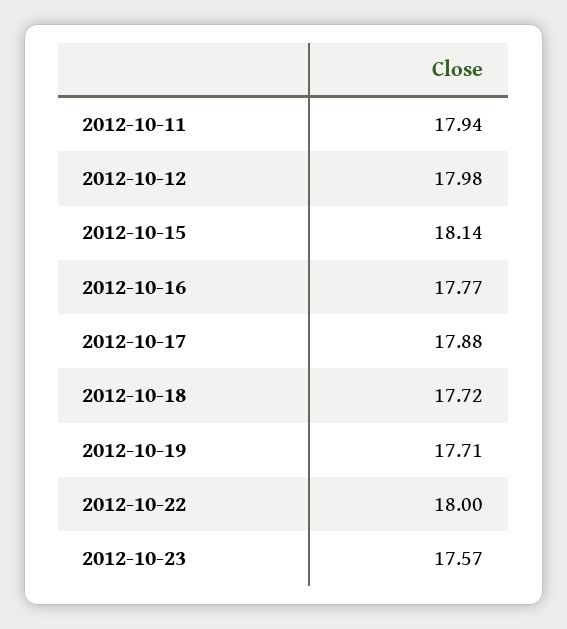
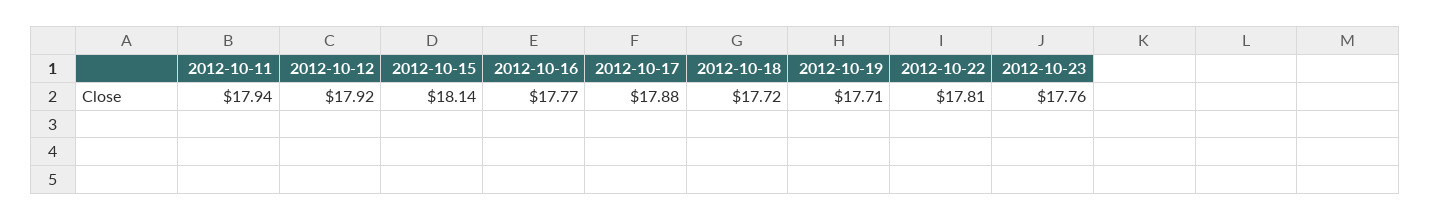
2012-10-12: 17.98 -> 17.92
2012-10-22: 18 -> 17.81
2012-10-23: 17.57 -> 17.76

